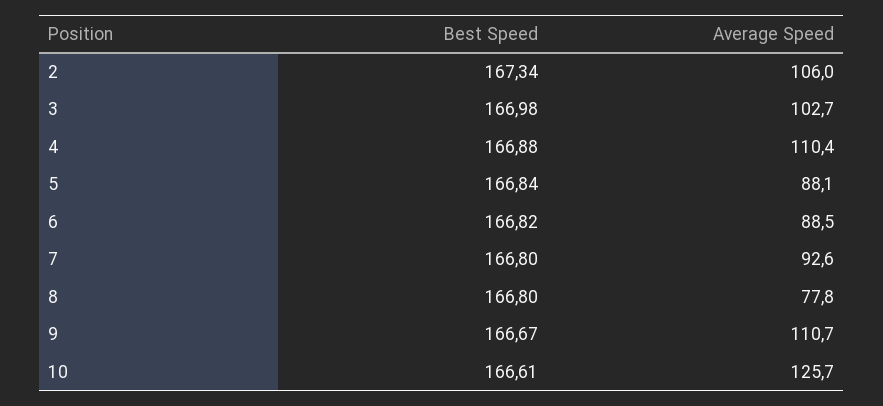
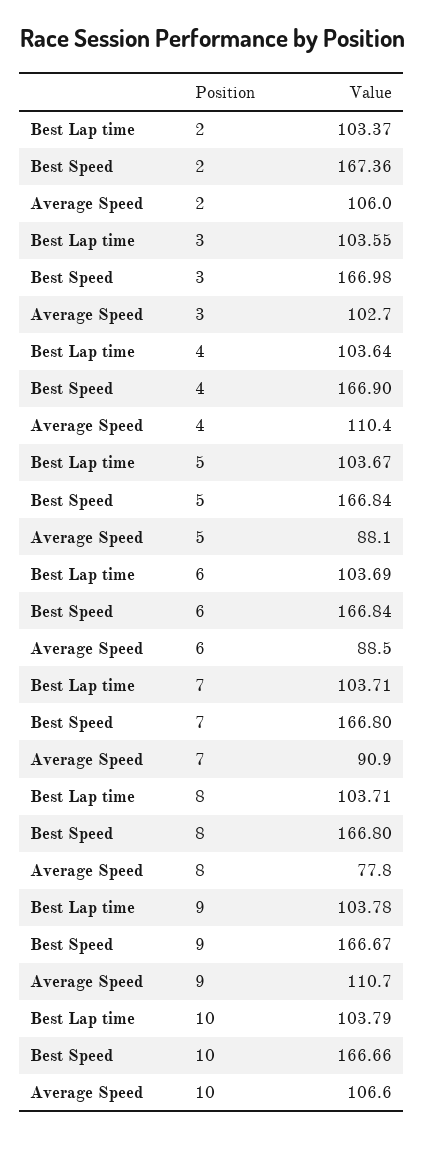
Best Speed, 2: 167.34 -> 167.36
Best Speed, 4: 166.88 -> 166.9
Best Speed, 6: 166.82 -> 166.84
Average Speed, 7: 92.6 -> 90.9
Best Speed, 10: 166.61 -> 166.66
Average Speed, 10: 125.7 -> 106.6
Best Lap time, 2: none -> 103.37
Best Lap time, 3: none -> 103.55
Best Lap time, 4: none -> 103.64
Best Lap time, 5: none -> 103.67
Best Lap time, 6: none -> 103.69
Best Lap time, 7: none -> 103.71
Best Lap time, 8: none -> 103.71
Best Lap time, 9: none -> 103.78
Best Lap time, 10: none -> 103.79

